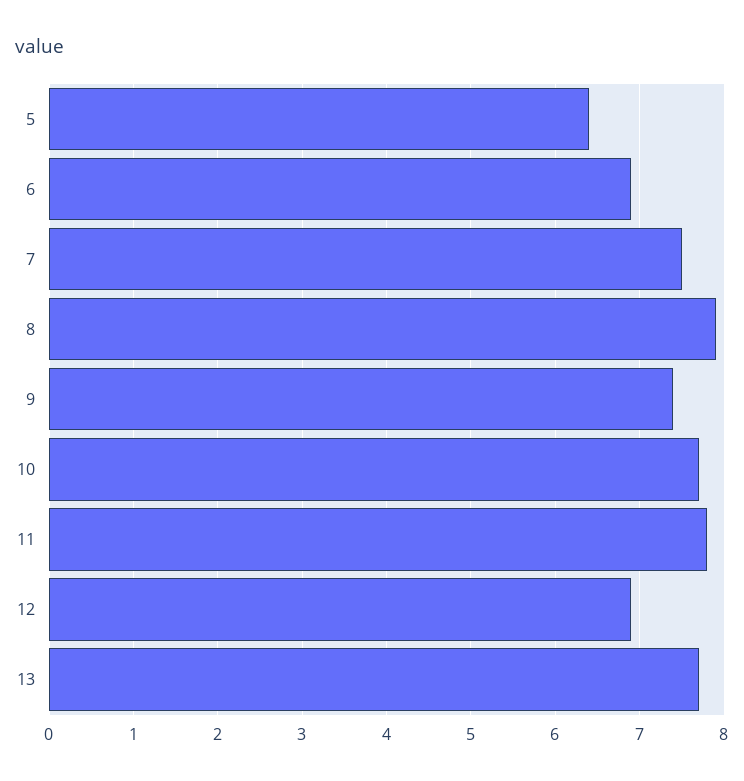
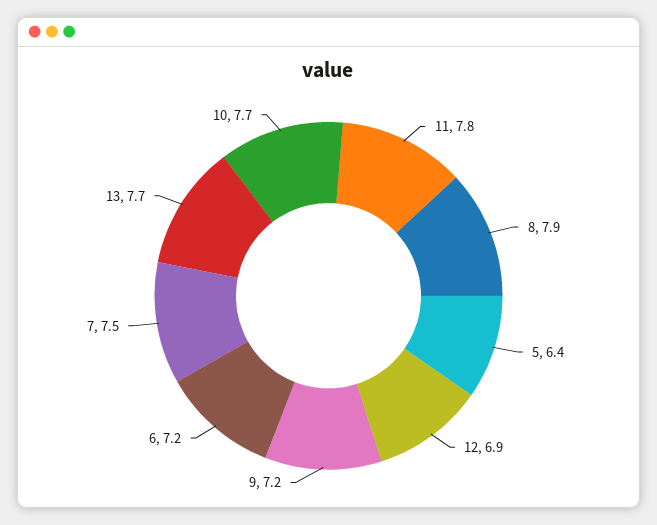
6: 6.9 -> 7.2
9: 7.4 -> 7.2

